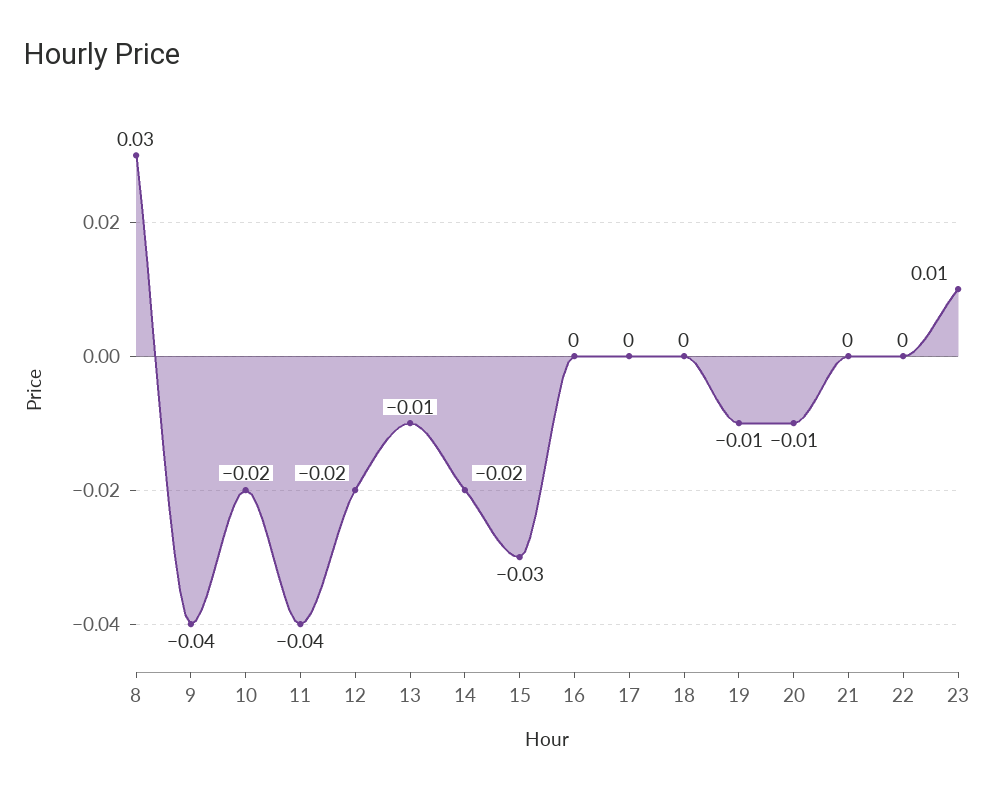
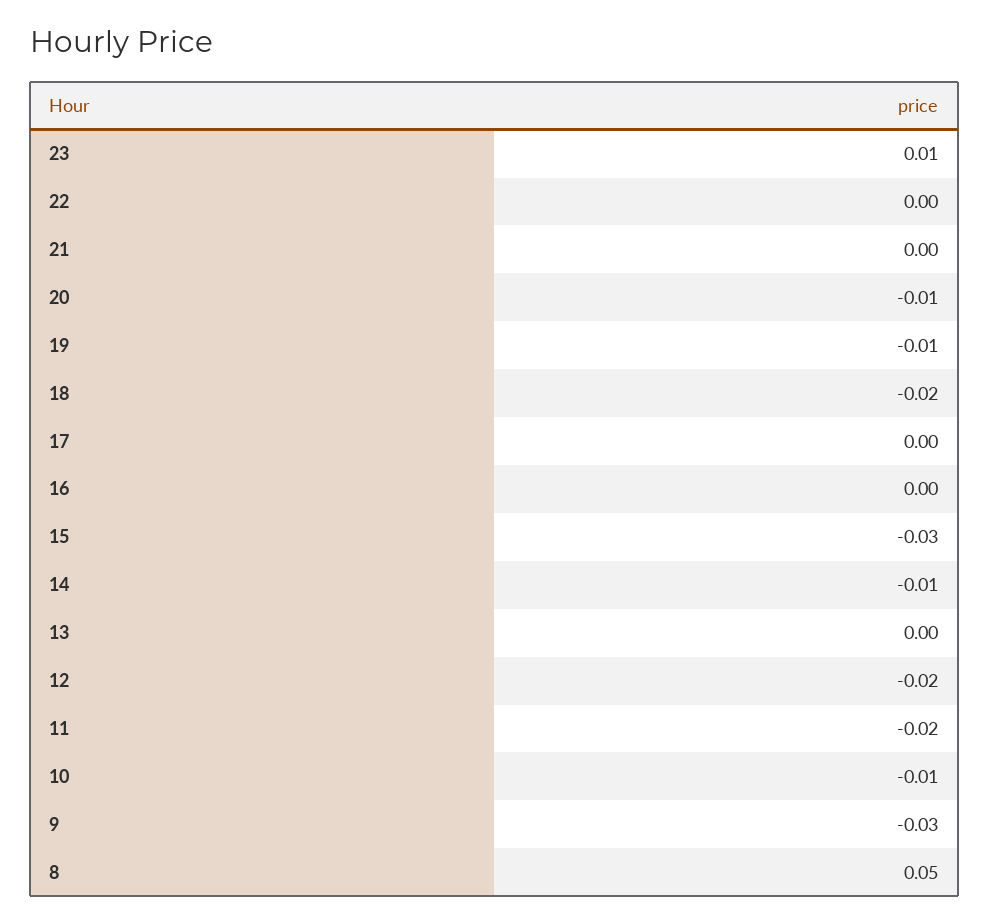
8: 0.03 -> 0.05
9: -0.04 -> -0.03
10: -0.02 -> -0.01
11: -0.04 -> -0.02
13: -0.01 -> 0
14: -0.02 -> -0.01
18: 0 -> -0.02

